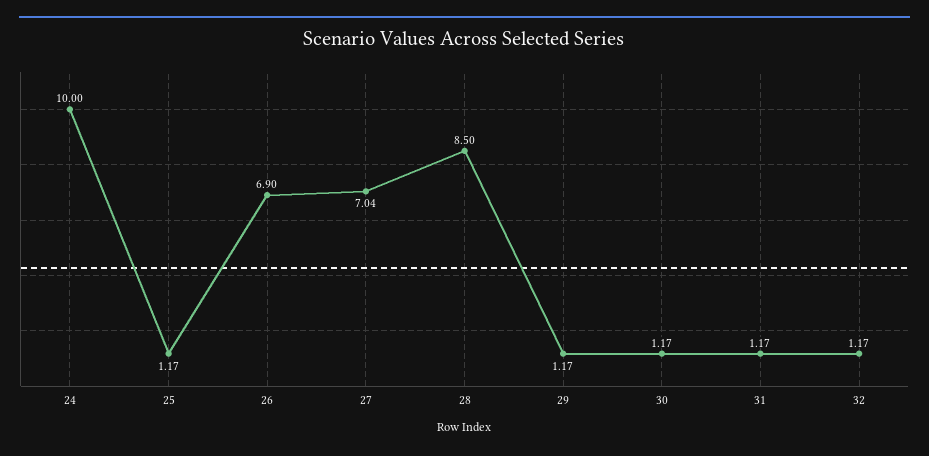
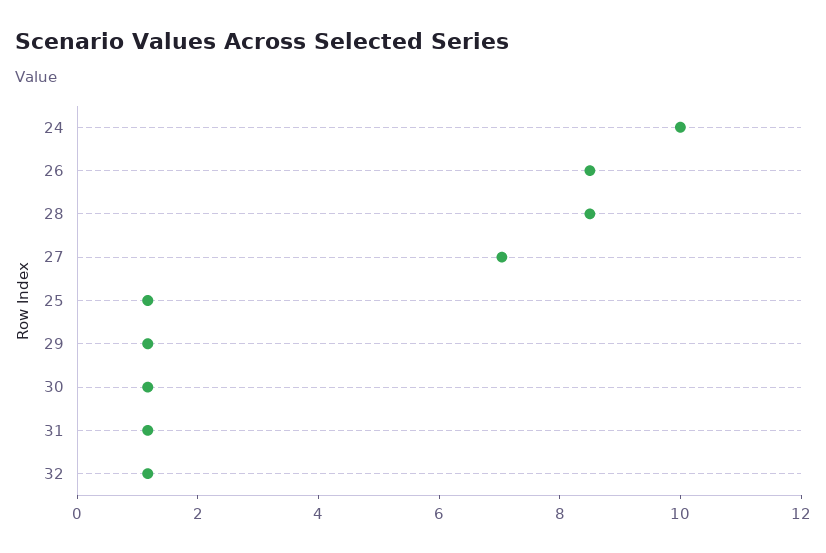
26: 6.9 -> 8.5

